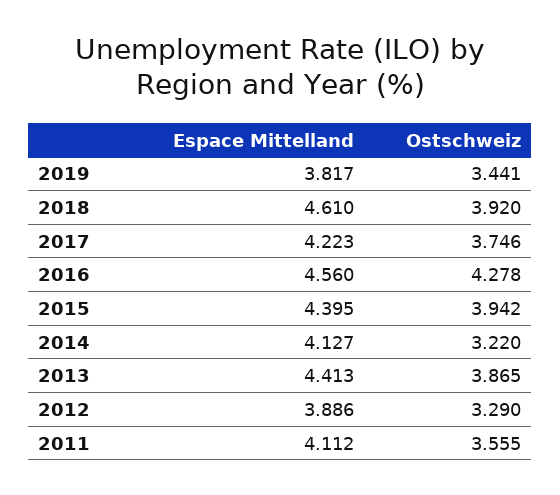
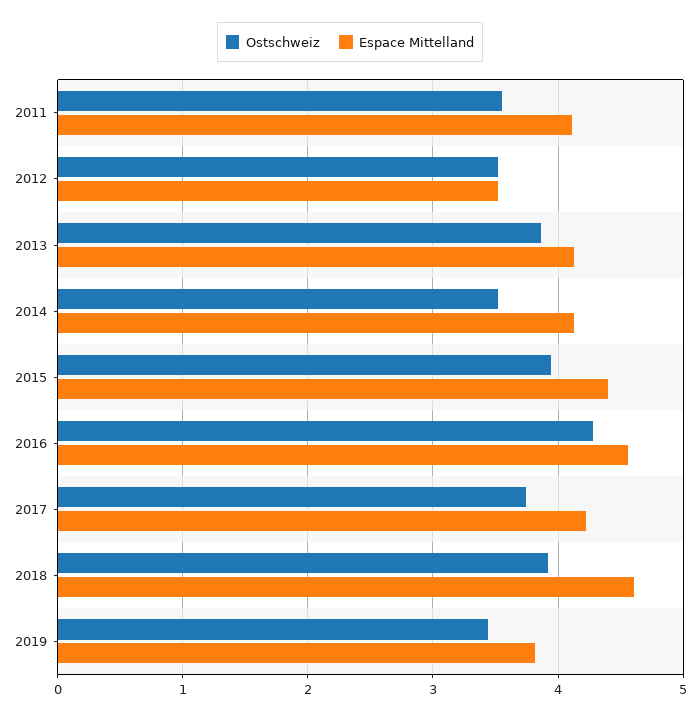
Ostschweiz, 2014: 3.22 -> 3.5
Espace Mittelland, 2013: 4.413 -> 4.1
Espace Mittelland, 2012: 3.886 -> 3.5
Ostschweiz, 2012: 3.29 -> 3.5

